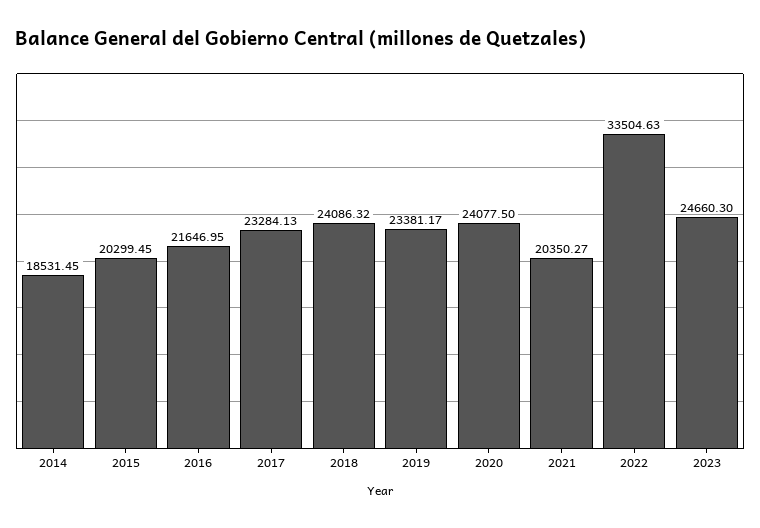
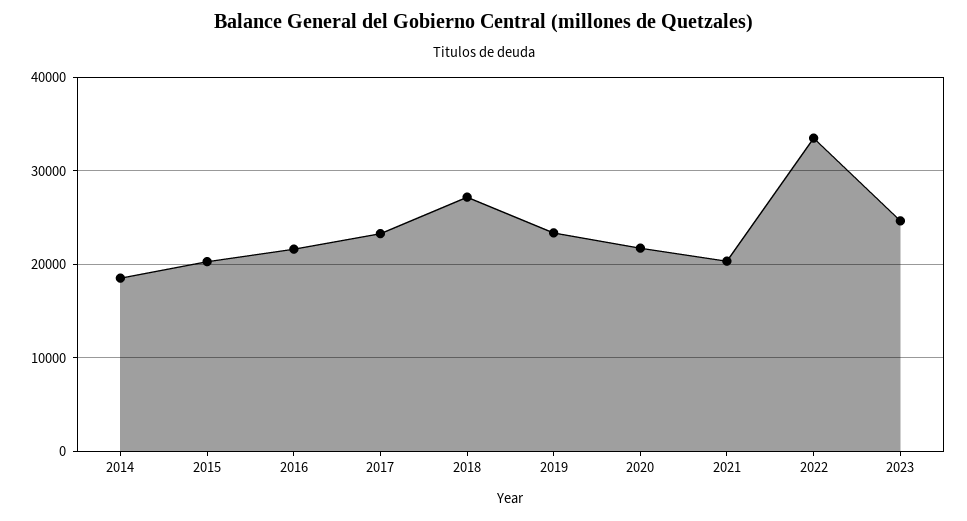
2018: 24086.32 -> 27000
2020: 24077.5 -> 22000

